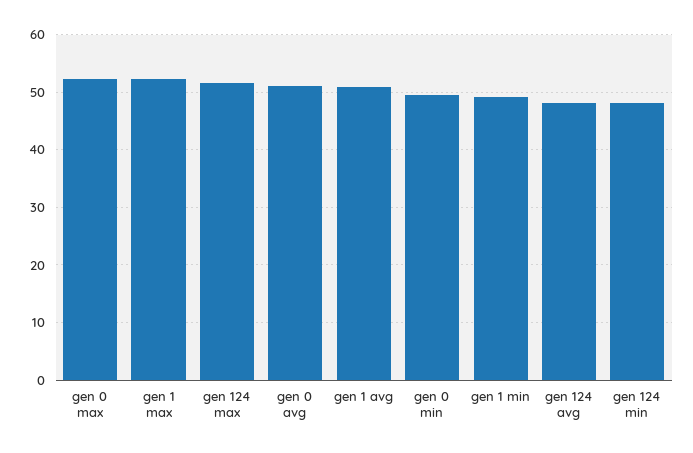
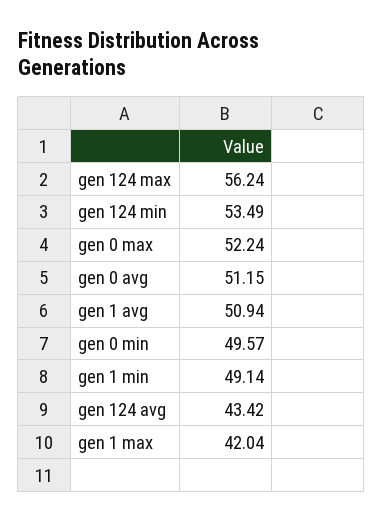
gen 1 max: 52 -> 42.04
gen 124 max: 52 -> 56.24
gen 124 avg: 48 -> 43.42
gen 124 min: 48 -> 53.49

